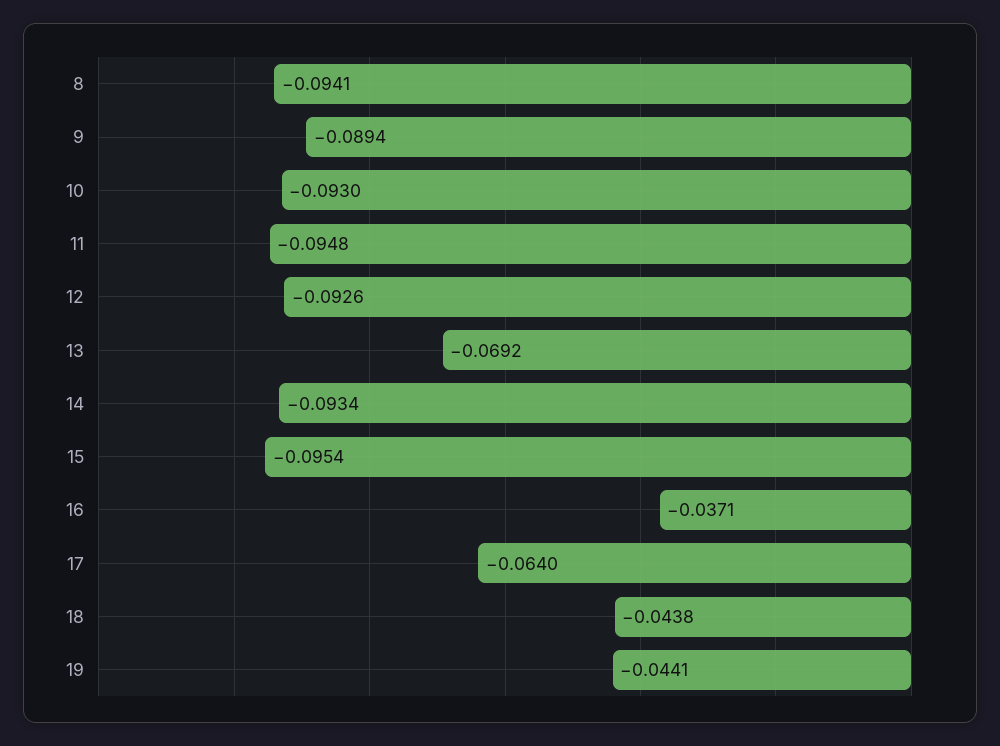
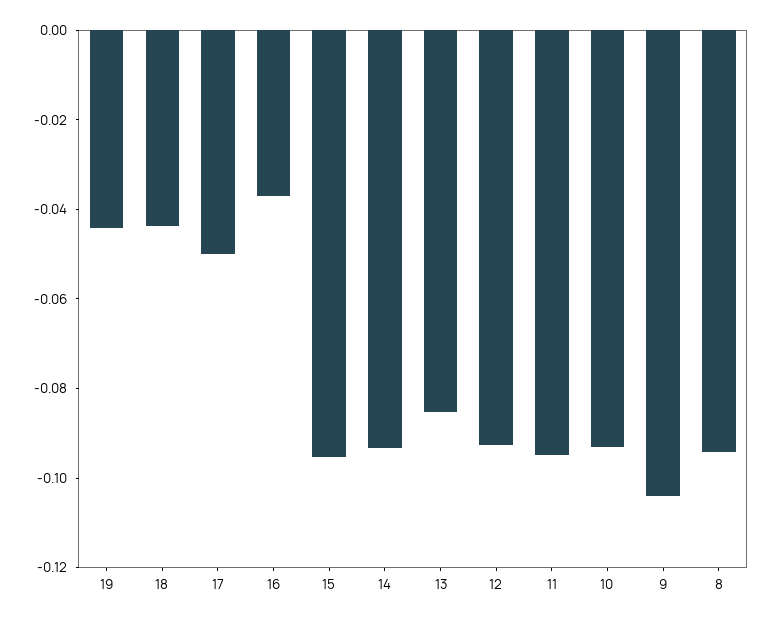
9: -0.0894 -> -0.105
13: -0.0692 -> -0.085
17: -0.064 -> -0.05

